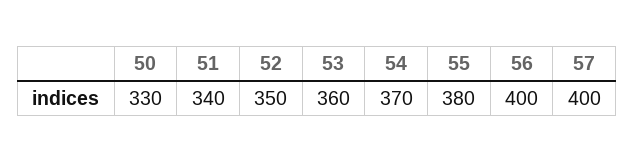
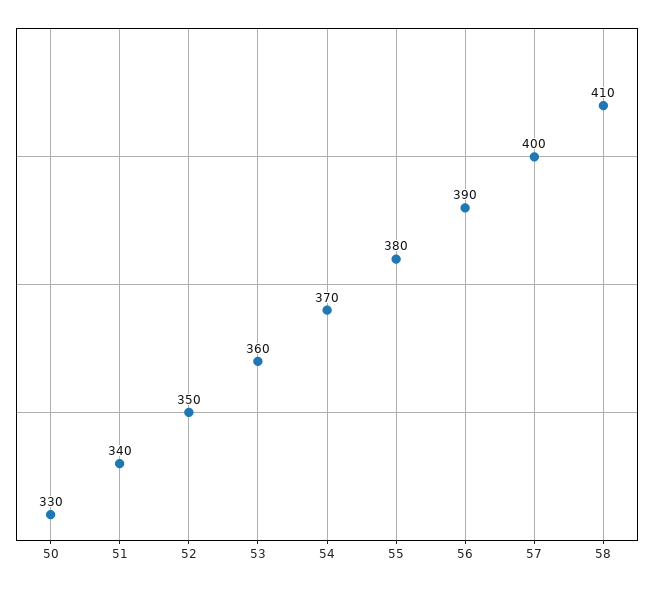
56: 400 -> 390
58: none -> 410

